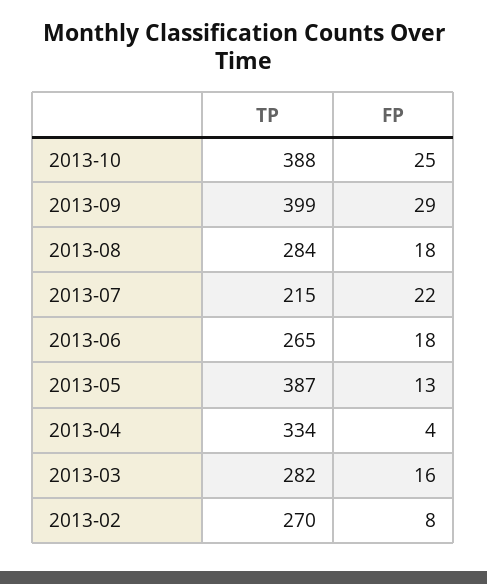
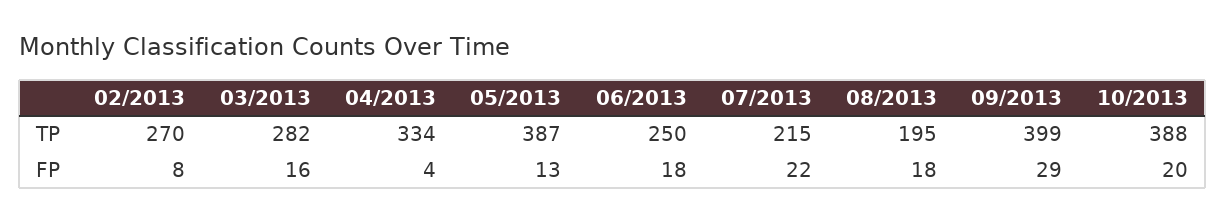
FP, 2013-10: 25 -> 20
TP, 2013-08: 284 -> 195
TP, 2013-06: 265 -> 250

